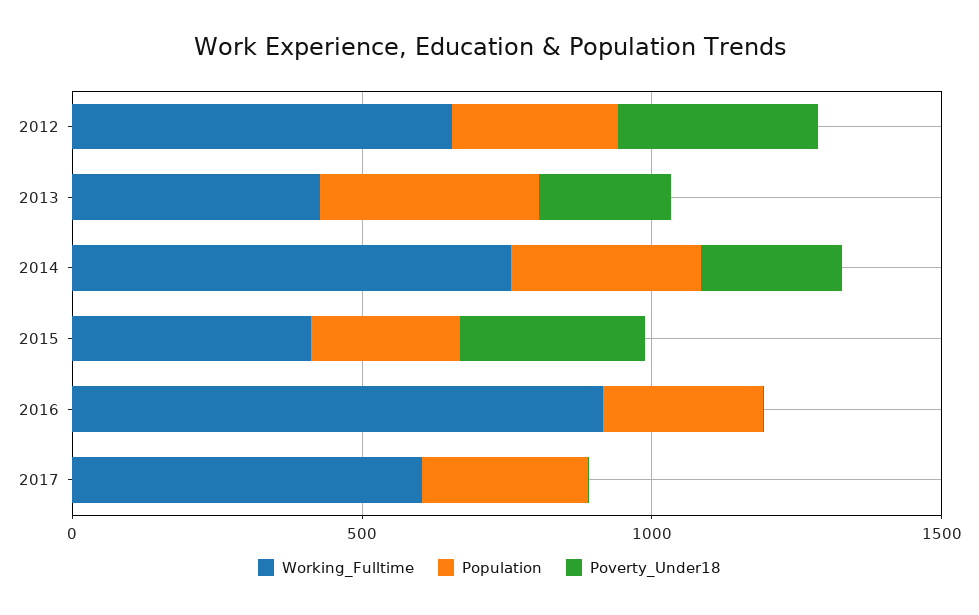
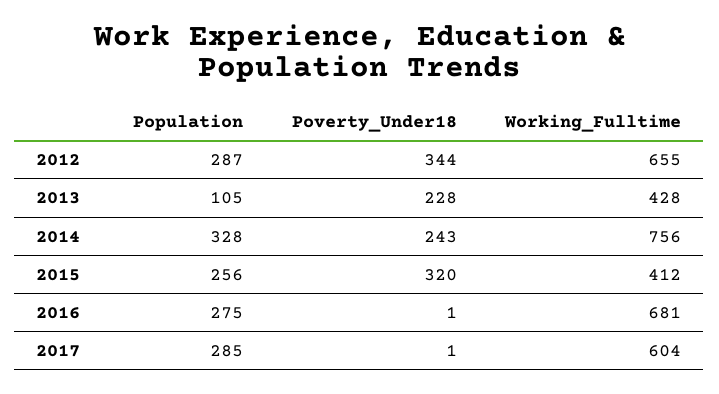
Population, 2013: 400 -> 105
Working_Fulltime, 2016: 900 -> 681

